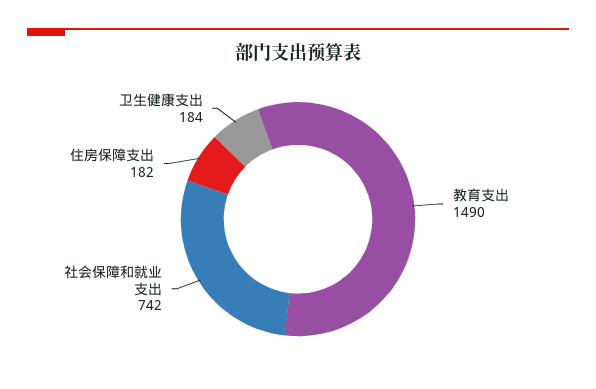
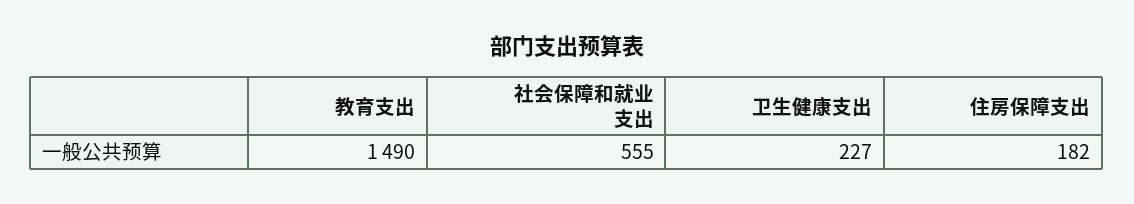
社会保障和就业支出: 742 -> 555
卫生健康支出: 184 -> 227

